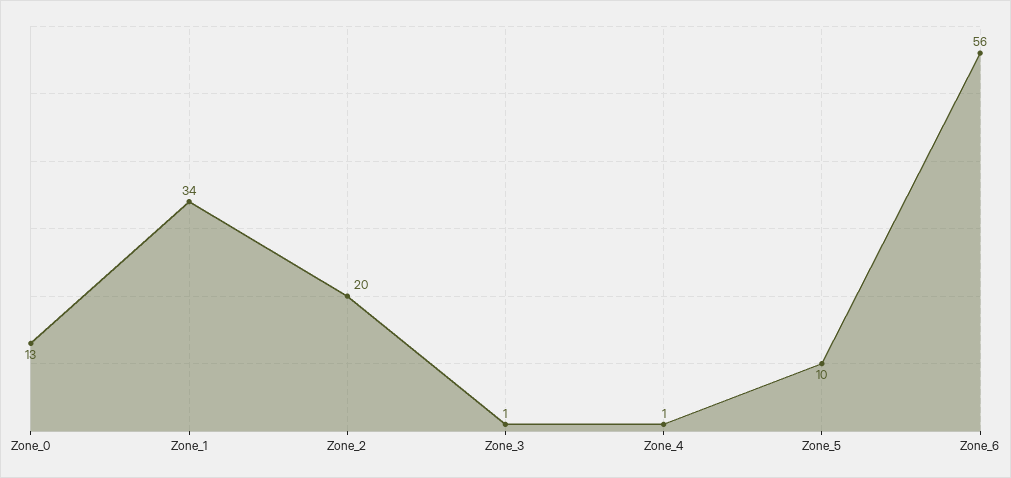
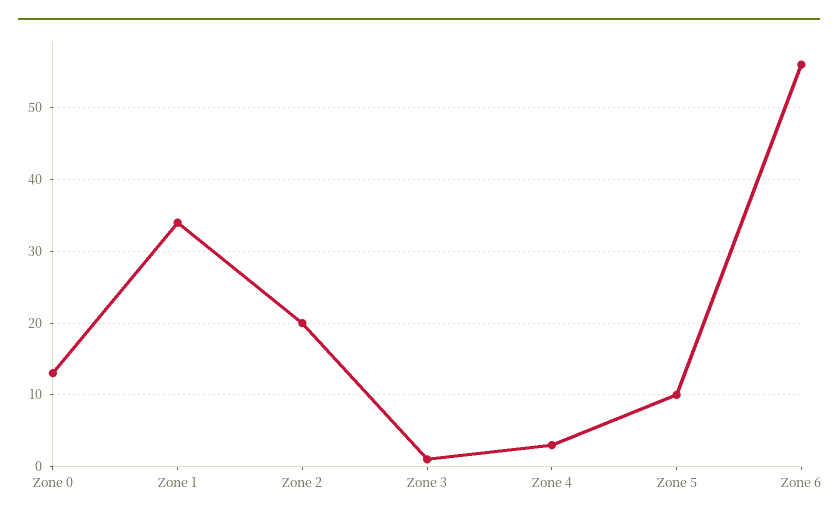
Zone_4: 1 -> 3

